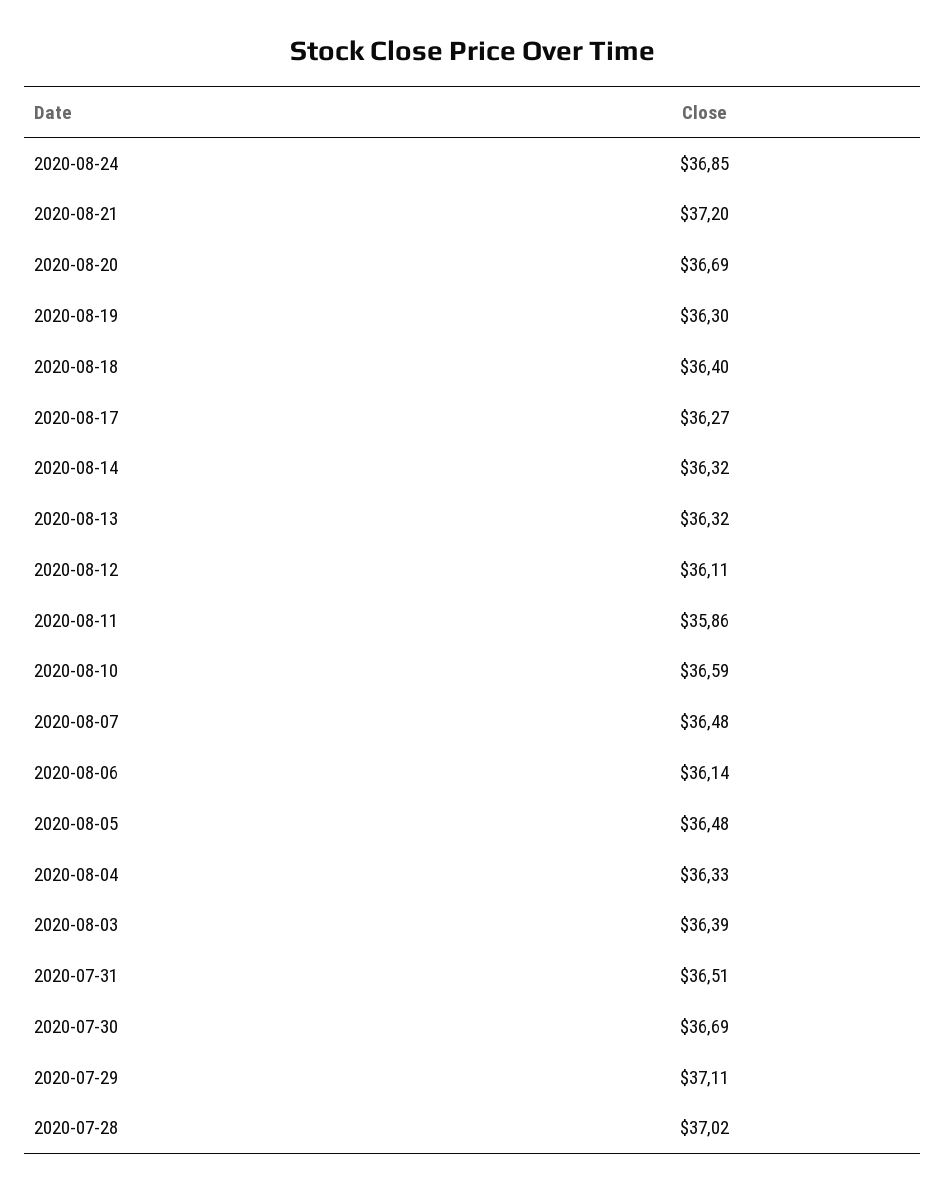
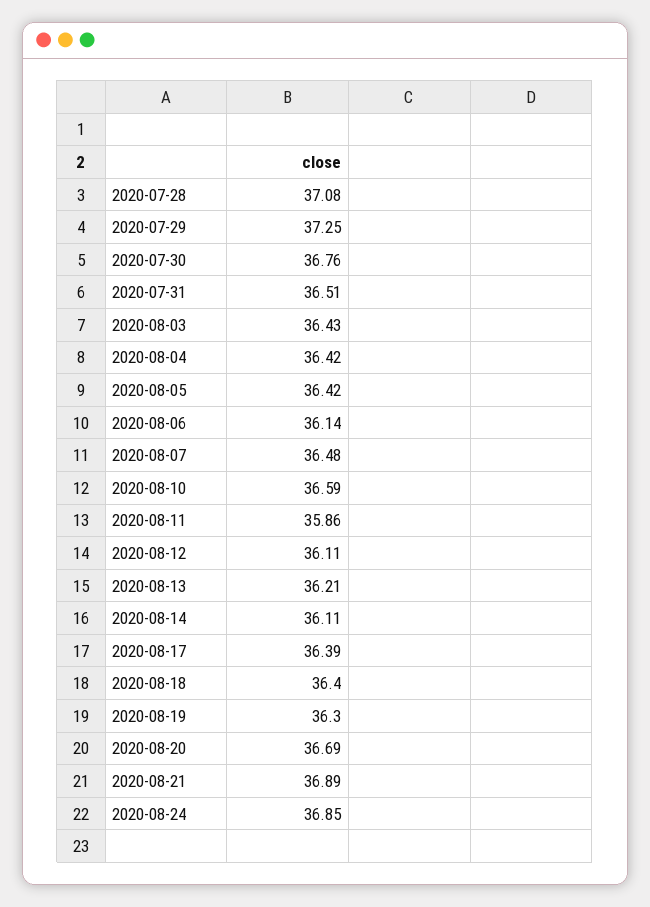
2020-08-21: 37.2 -> 36.89
2020-08-17: 36.27 -> 36.39
2020-08-14: 36.32 -> 36.11
2020-08-13: 36.32 -> 36.21
2020-08-05: 36.48 -> 36.42
2020-08-04: 36.33 -> 36.42
2020-08-03: 36.39 -> 36.43
2020-07-30: 36.69 -> 36.76
2020-07-29: 37.11 -> 37.25
2020-07-28: 37.02 -> 37.08

